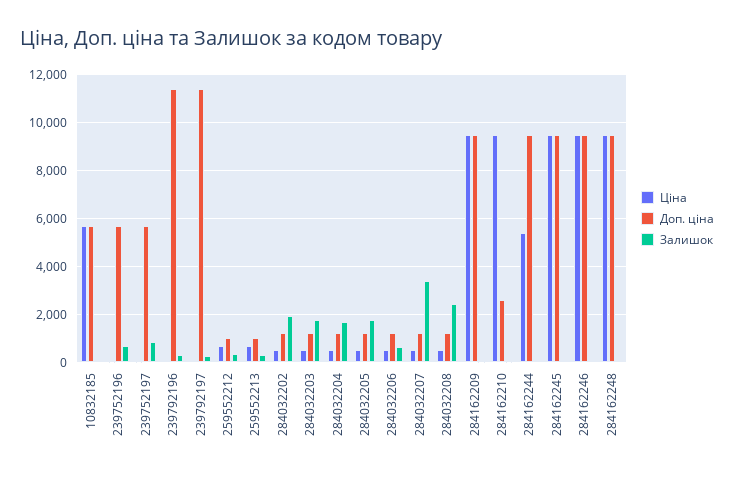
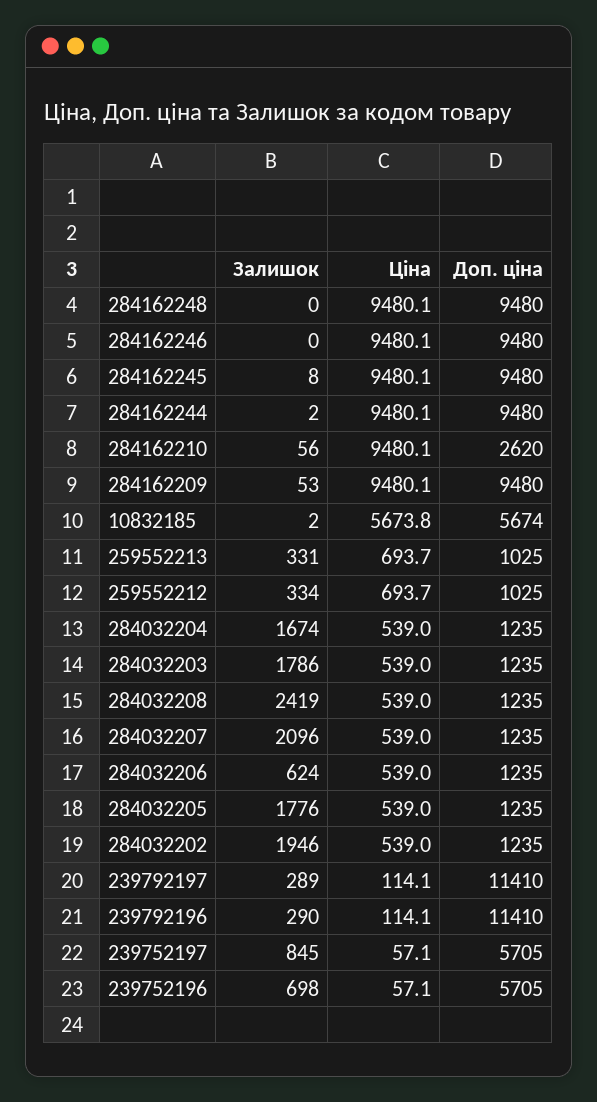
Залишок, 284032207: 3500 -> 2096
Ціна, 284162244: 5500 -> 9480.1

